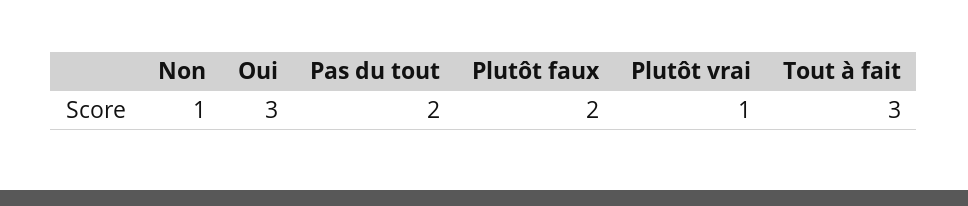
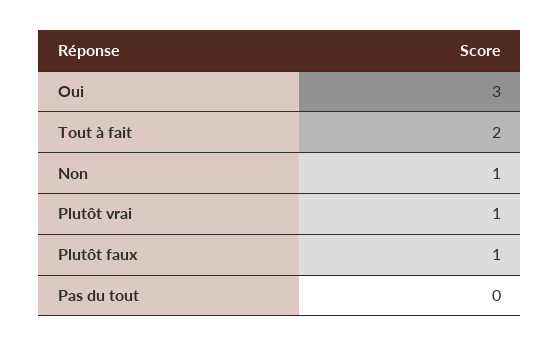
Pas du tout: 2 -> 0
Plutôt faux: 2 -> 1
Tout à fait: 3 -> 2

